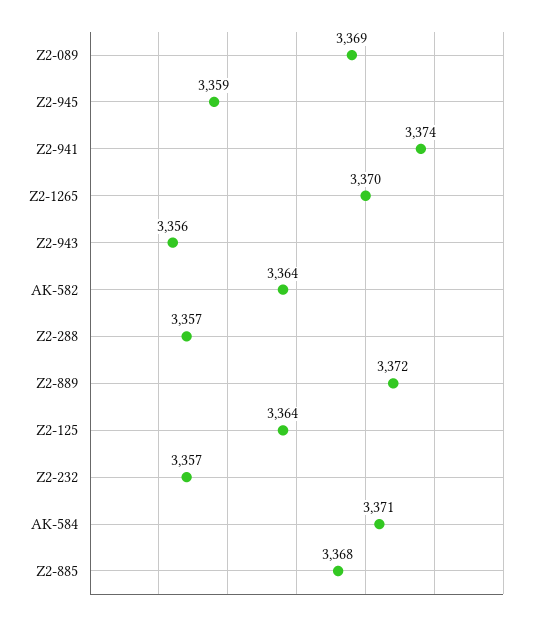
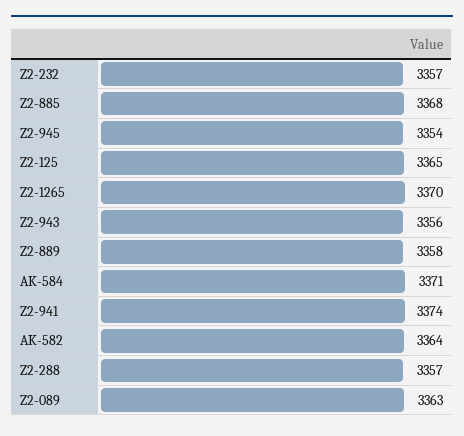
Z2-089: 3369 -> 3363
Z2-945: 3359 -> 3354
Z2-889: 3372 -> 3358
Z2-125: 3364 -> 3365

